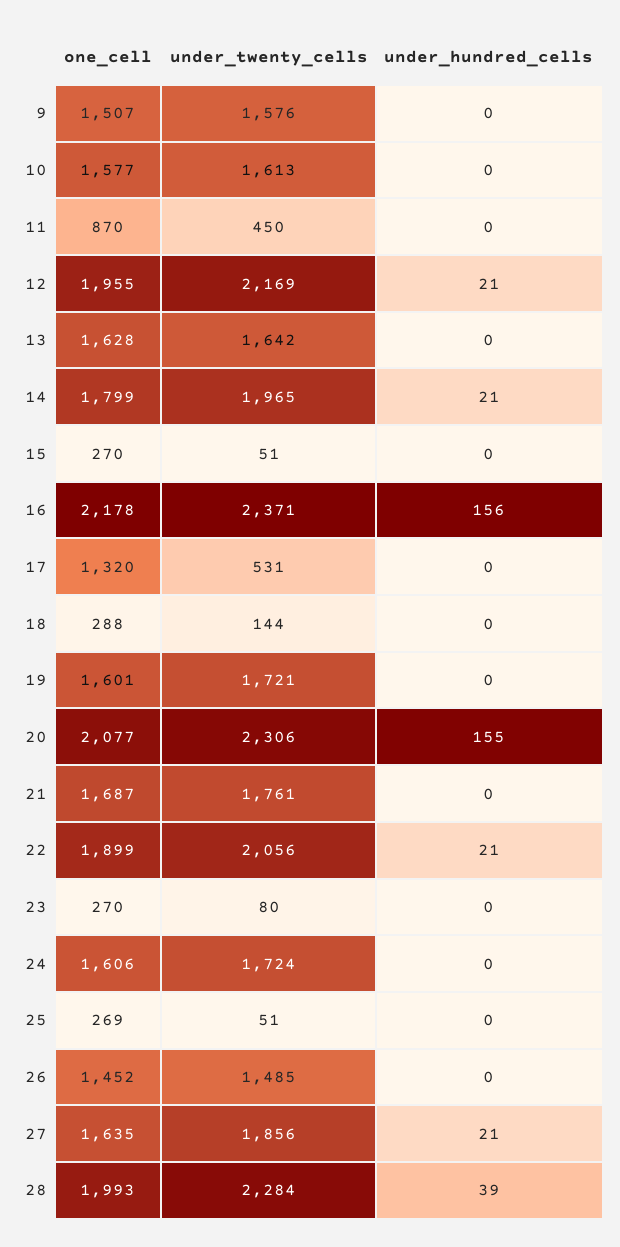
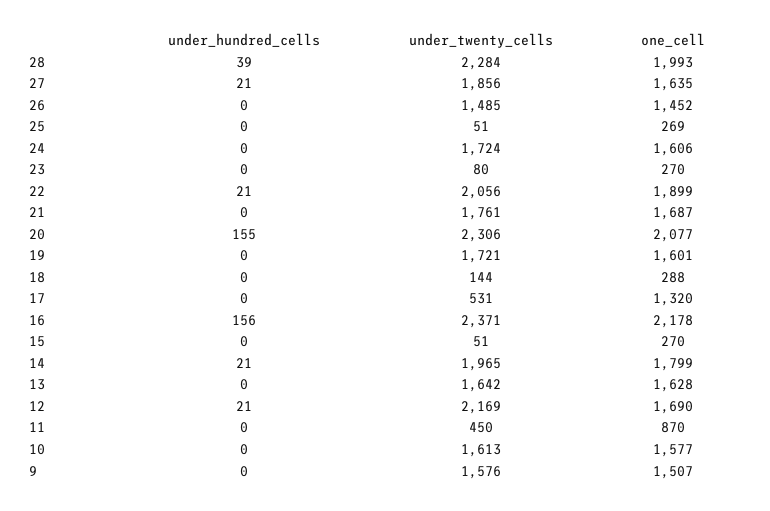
one_cell, 12: 1955 -> 1690

